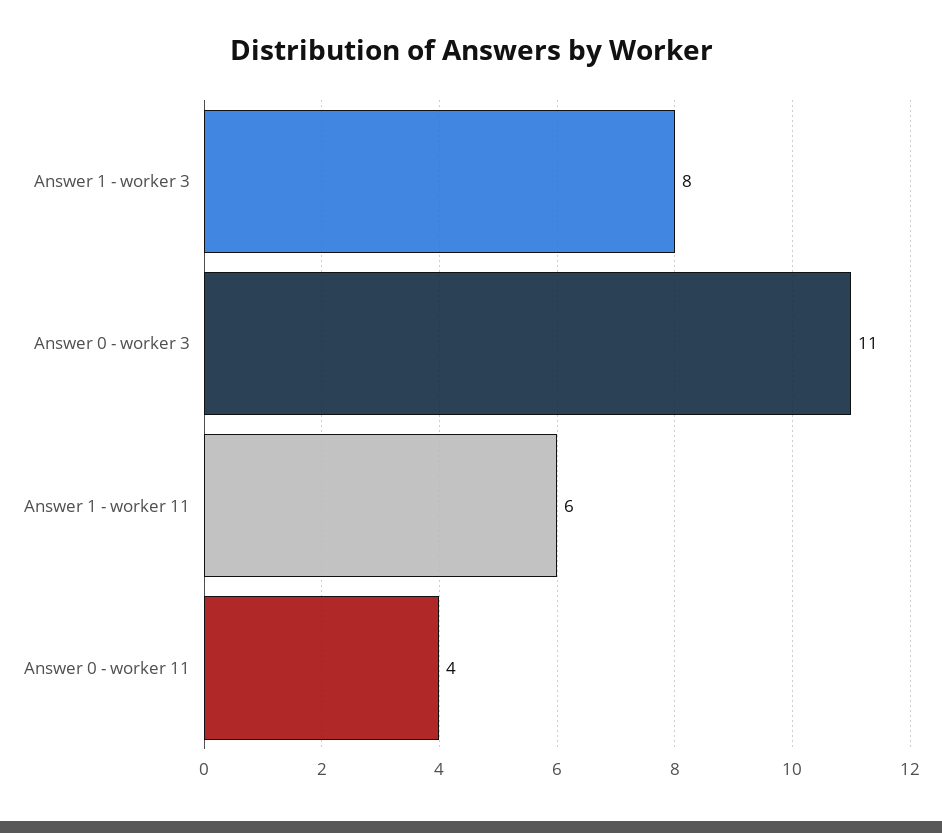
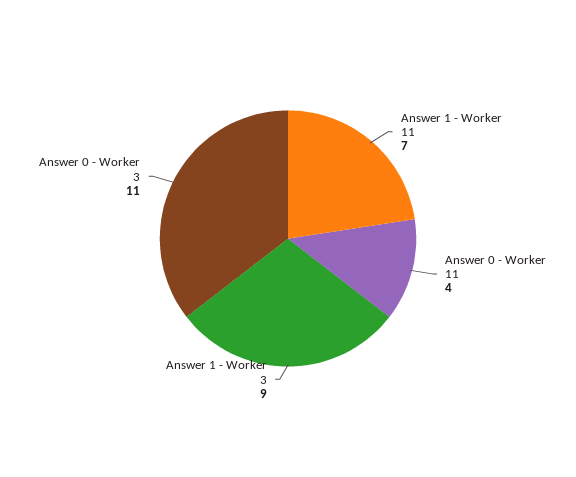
Answer 1 - worker 3: 8 -> 9
Answer 1 - worker 11: 6 -> 7

